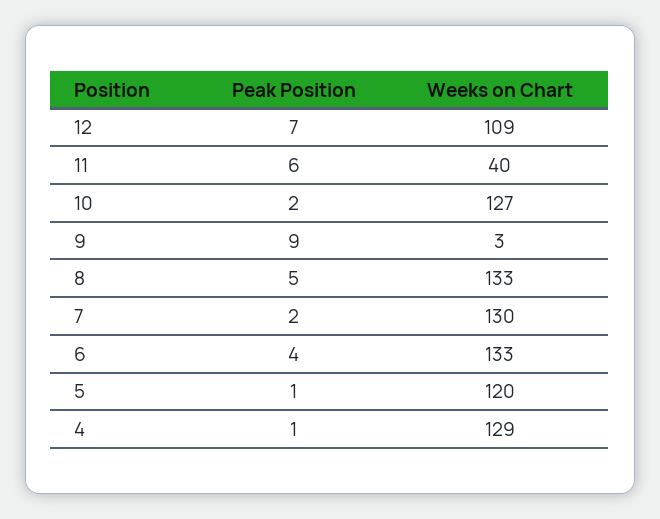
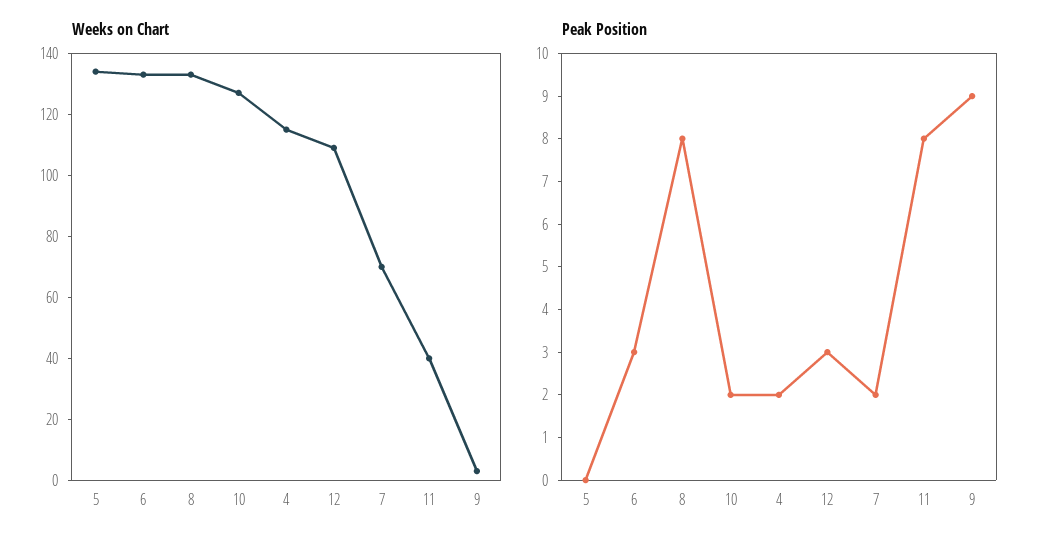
Peak Position, 12: 7 -> 3
Peak Position, 11: 6 -> 8
Peak Position, 8: 5 -> 8
Weeks on Chart, 7: 130 -> 70
Peak Position, 6: 4 -> 3
Peak Position, 5: 1 -> 0
Weeks on Chart, 5: 120 -> 135
Peak Position, 4: 1 -> 2
Weeks on Chart, 4: 129 -> 115

